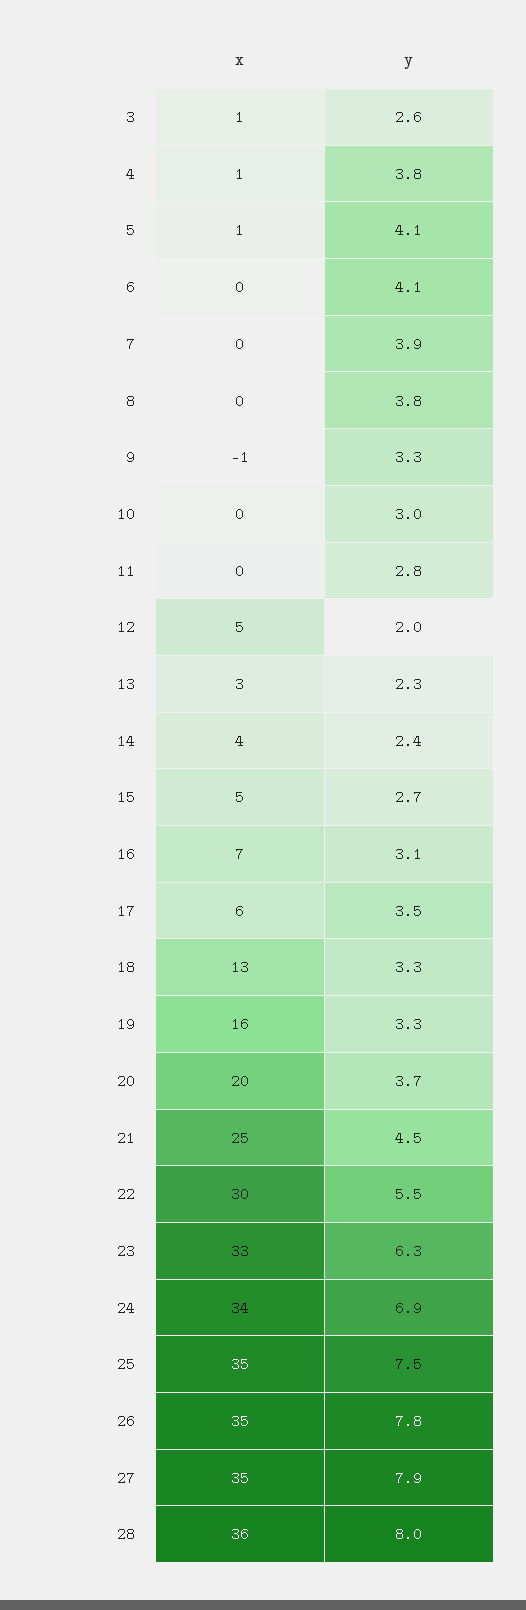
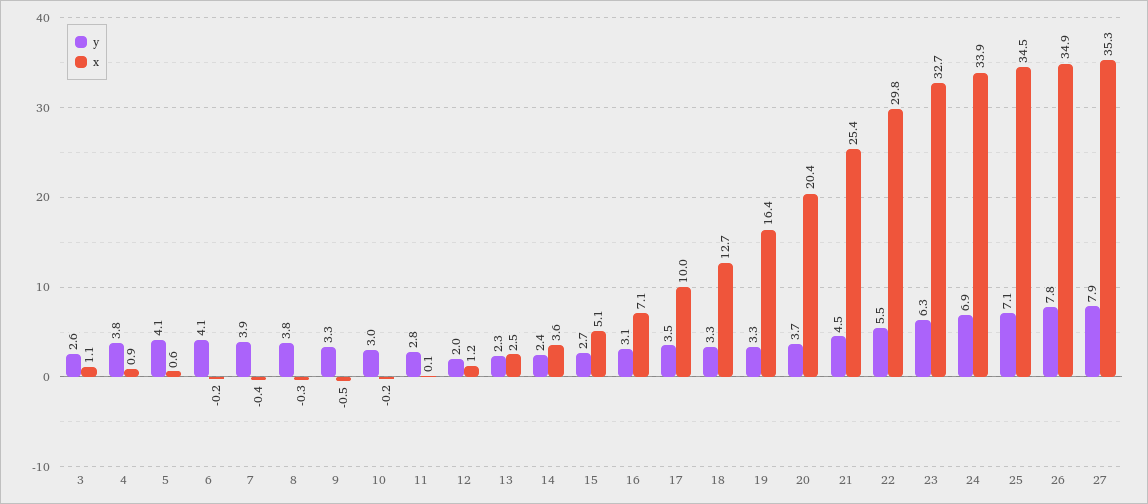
x, 12: 5 -> 1.2
x, 17: 6 -> 10
y, 25: 7.5 -> 7.1
x, 28: 36 -> none
y, 28: 8 -> none

